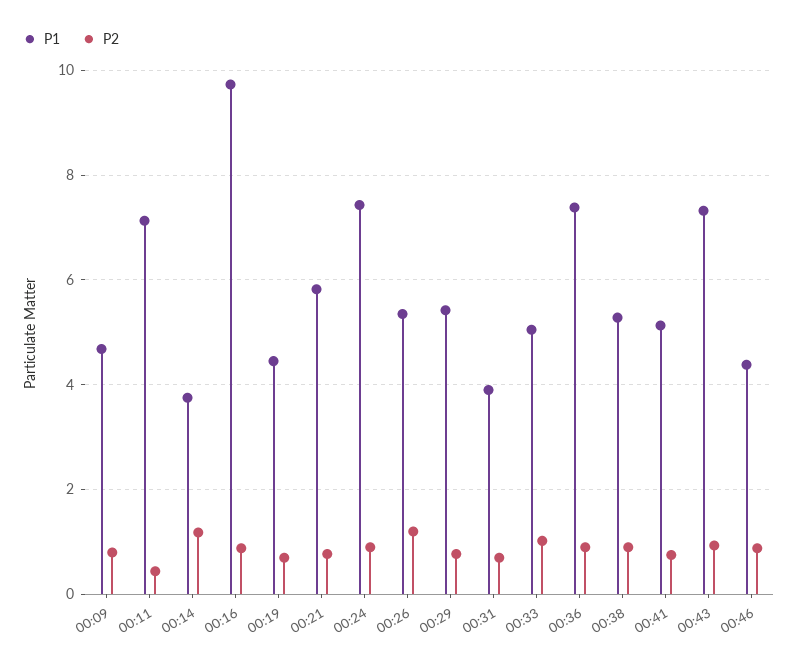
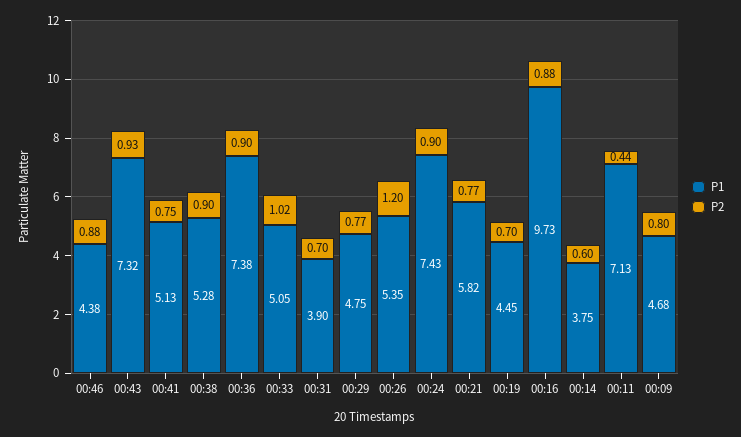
P2, 00:14: 1.2 -> 0.6
P1, 00:29: 5.4 -> 4.75

